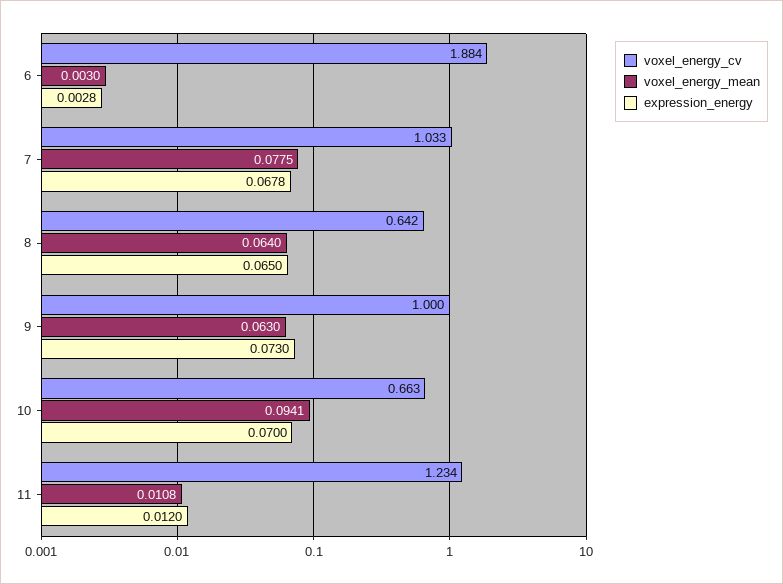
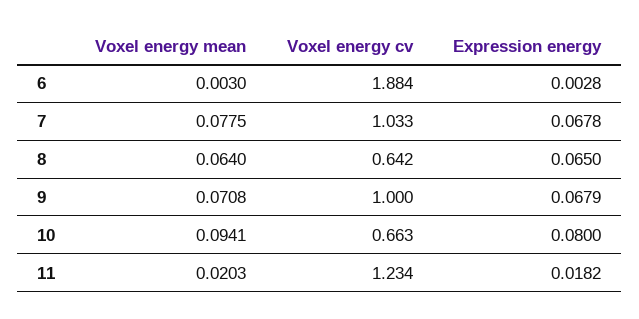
voxel_energy_mean, 9: 0.063 -> 0.0708
expression_energy, 9: 0.073 -> 0.0679
expression_energy, 10: 0.07 -> 0.08
voxel_energy_mean, 11: 0.0108 -> 0.0203
expression_energy, 11: 0.012 -> 0.0182

